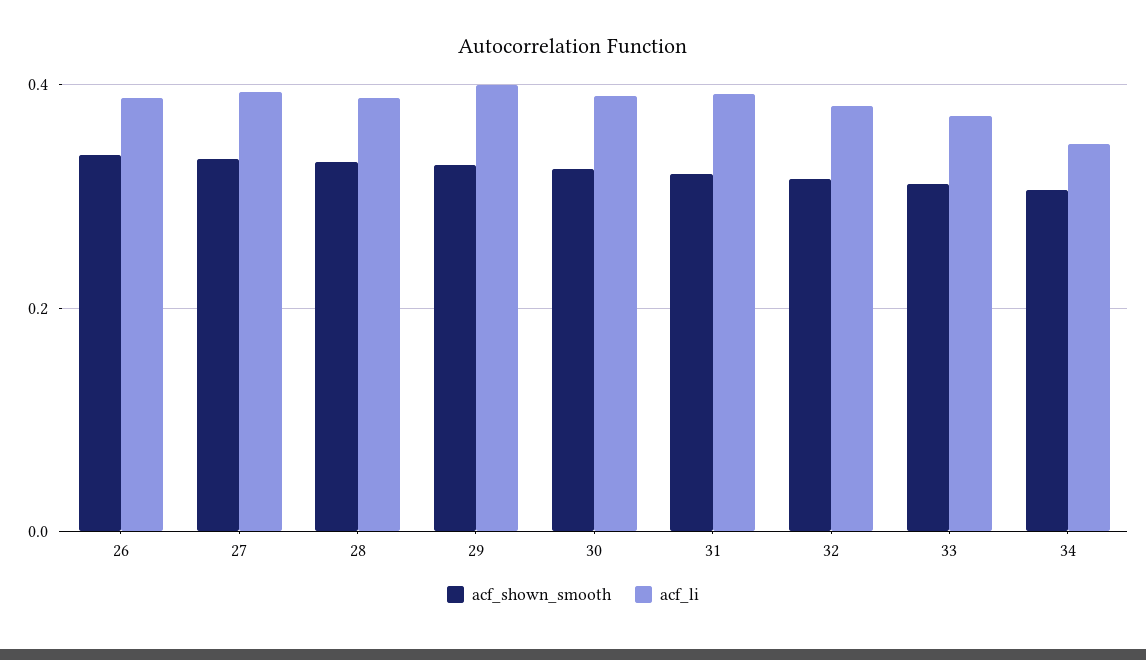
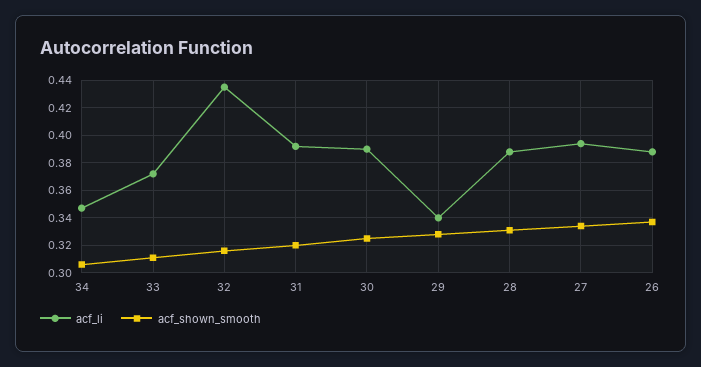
acf_li, 29: 0.4 -> 0.34
acf_li, 32: 0.38 -> 0.435

